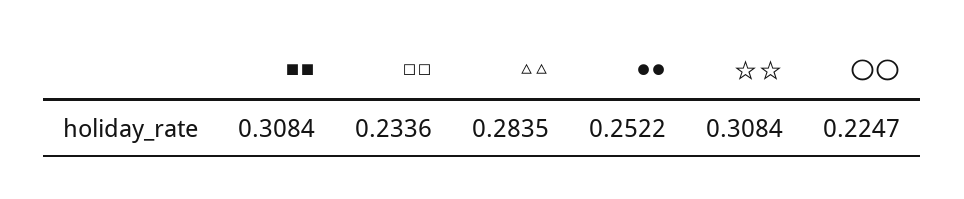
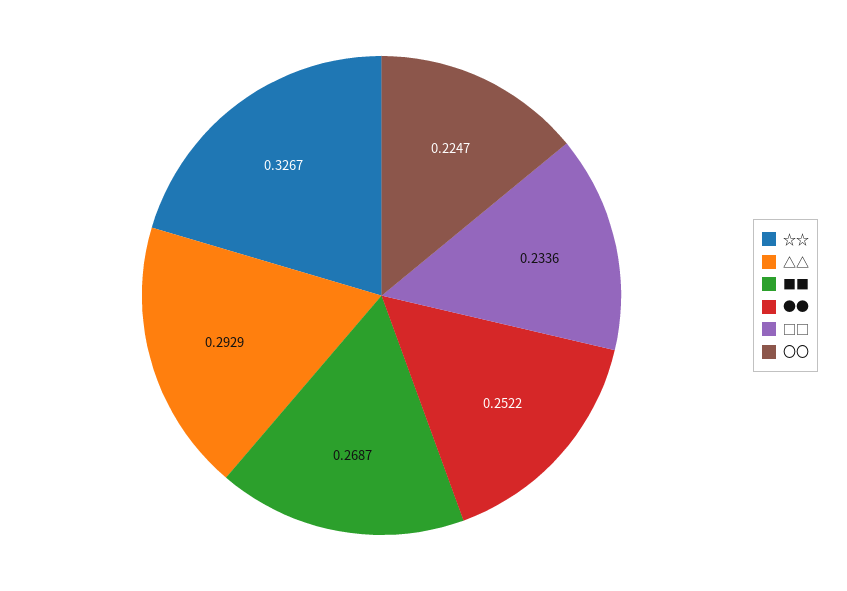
■■: 0.3084 -> 0.2687
△△: 0.2835 -> 0.2929
☆☆: 0.3084 -> 0.3267

